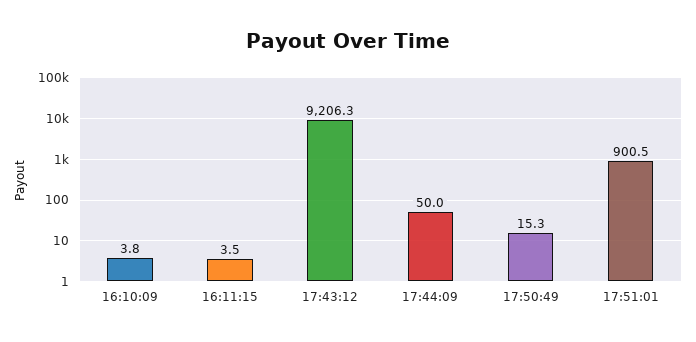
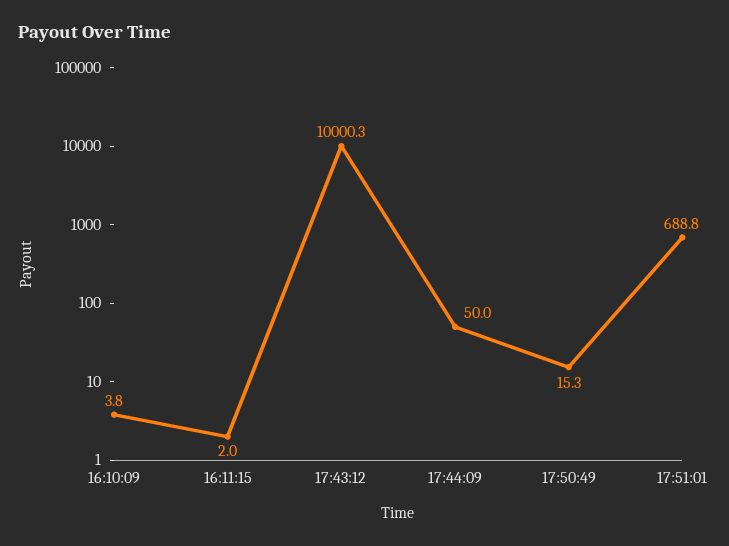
16:11:15: 3.5 -> 2
17:43:12: 9206.3 -> 10000.3
17:51:01: 900.5 -> 688.8

